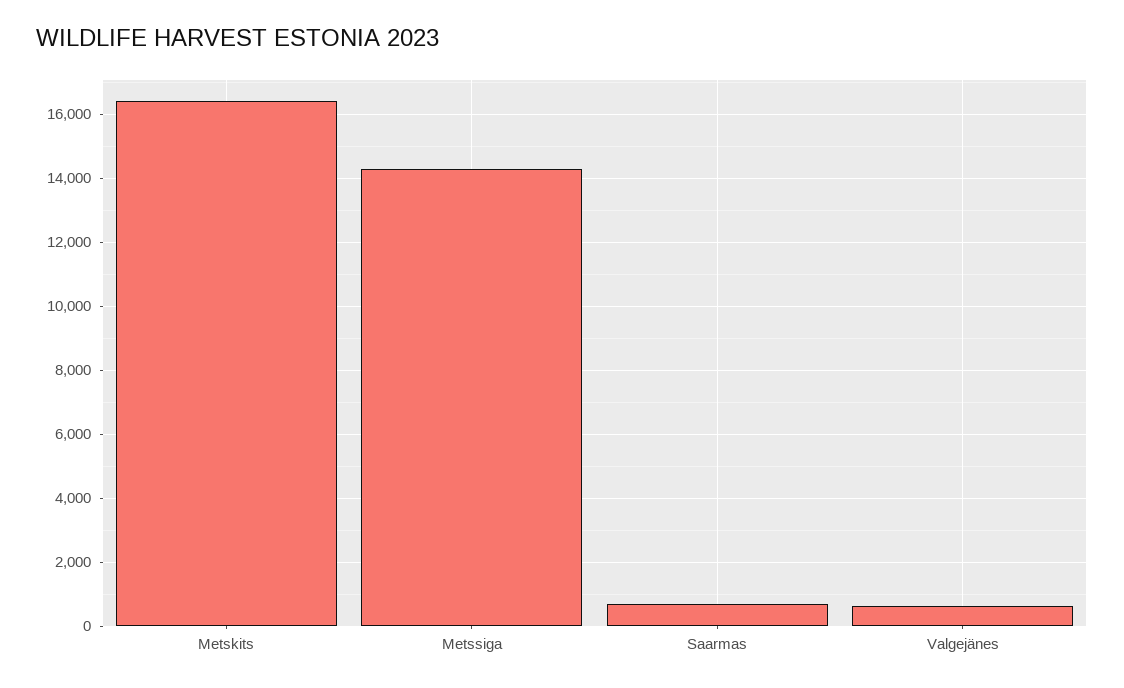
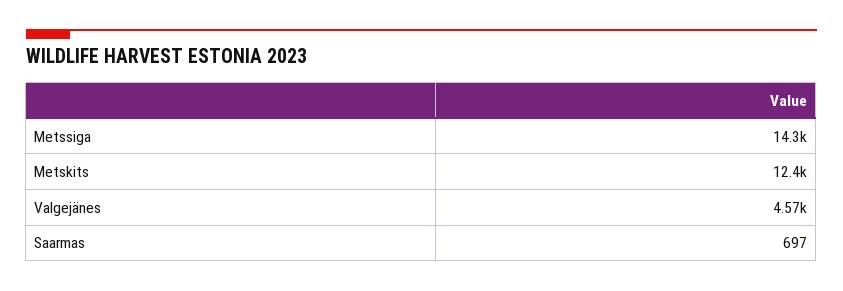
Metskits: 16400 -> 12400
Valgejänes: 600 -> 4570

